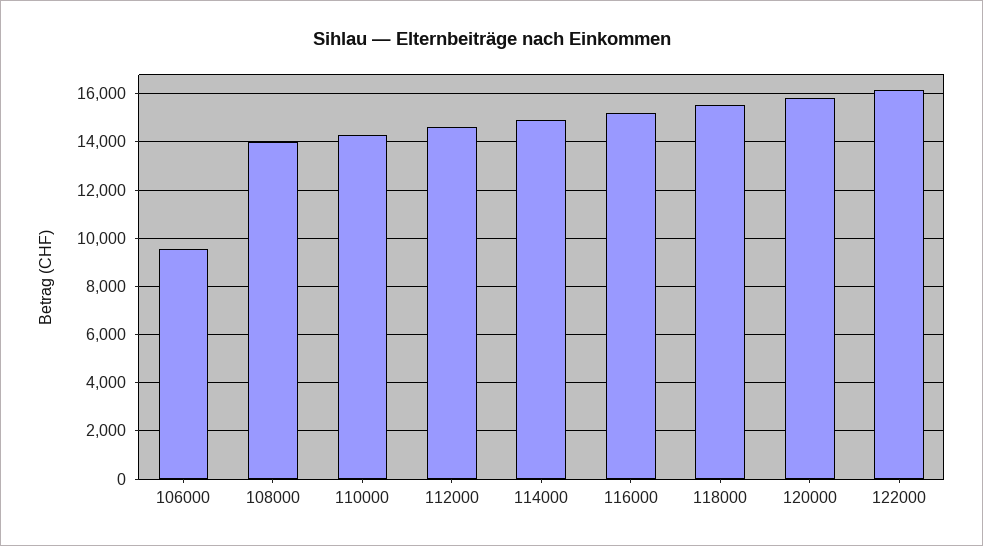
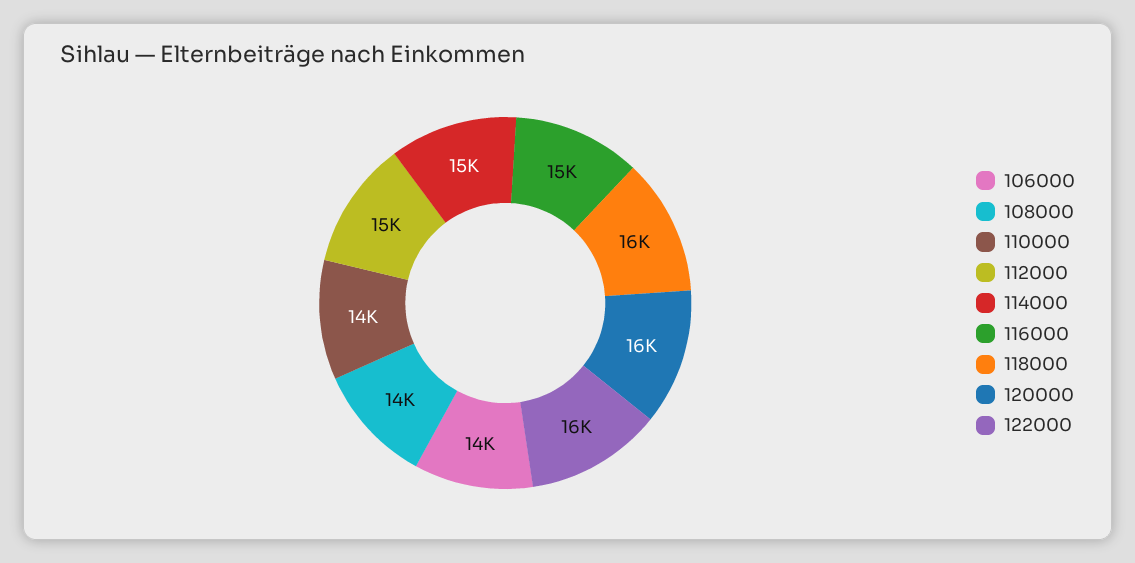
106000: 9500 -> 14000

